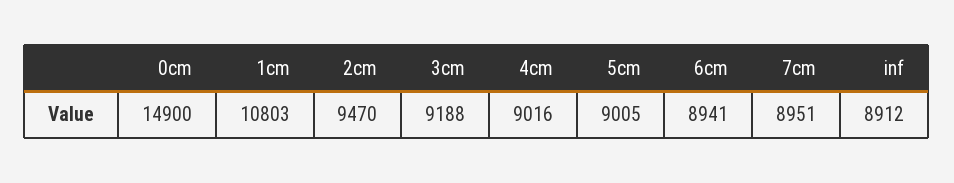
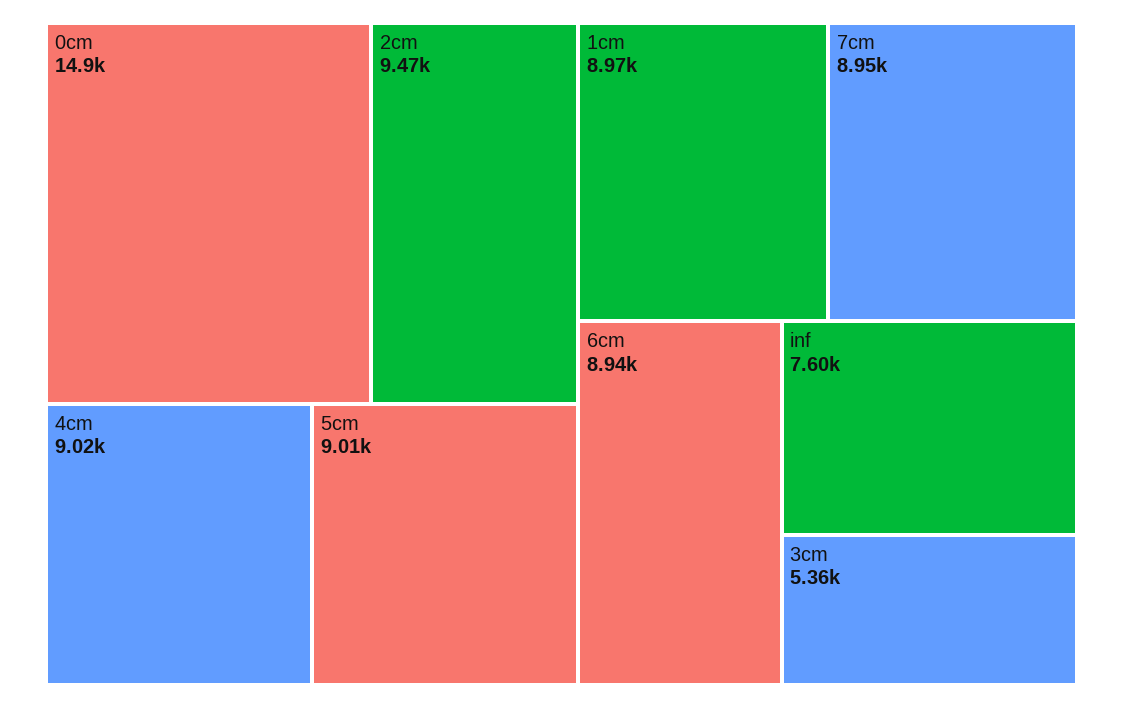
1cm: 10803 -> 8970
3cm: 9188 -> 5360
inf: 8912 -> 7600

